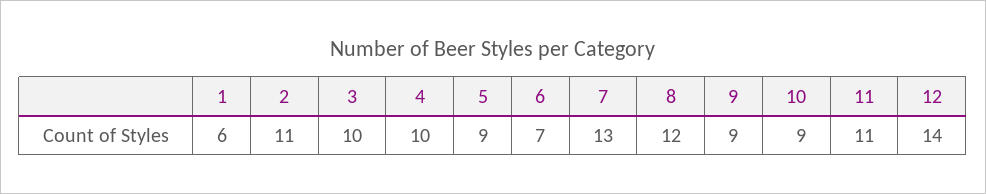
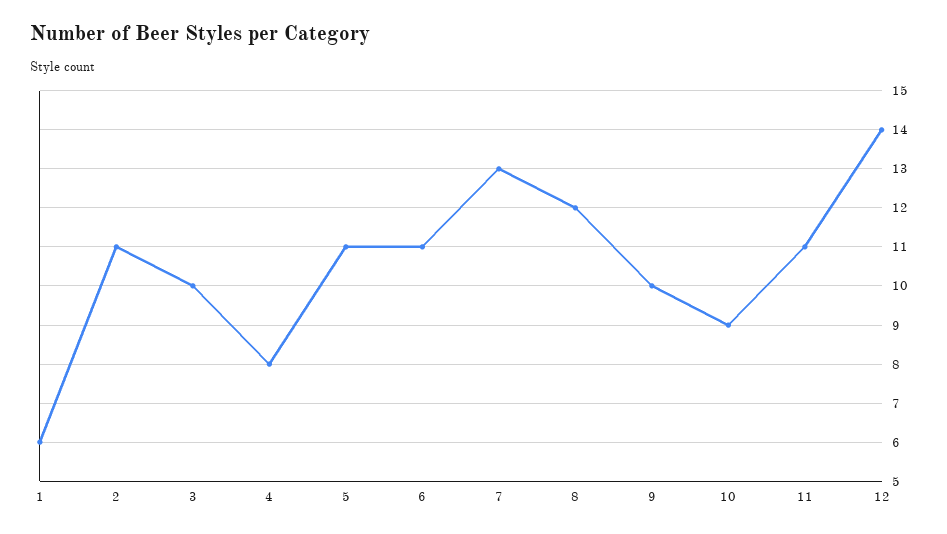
4: 10 -> 8
5: 9 -> 11
6: 7 -> 11
9: 9 -> 10

